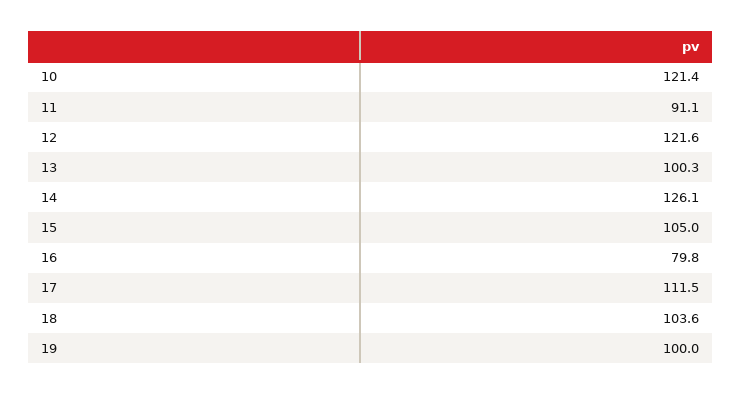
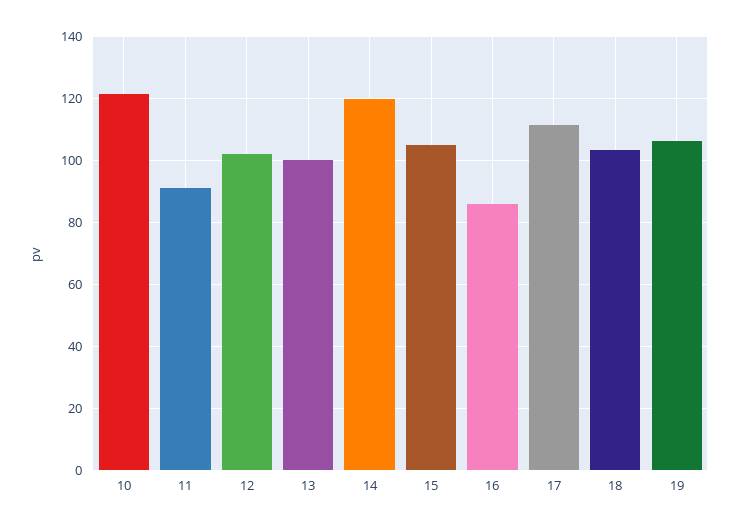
12: 121.6 -> 102
14: 126.1 -> 120
16: 79.8 -> 86
19: 100 -> 106

